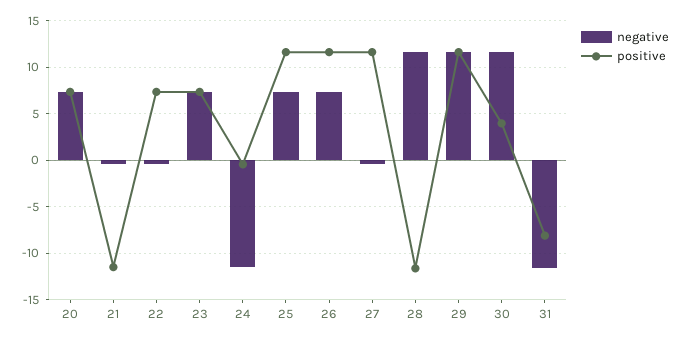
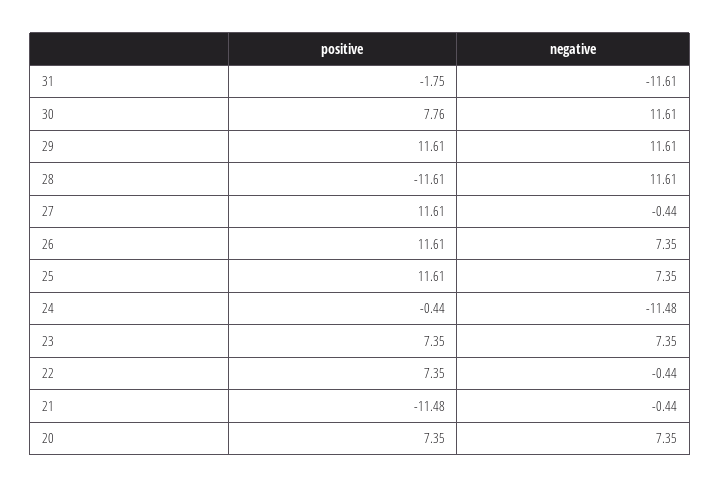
positive, 30: 4 -> 7.76
positive, 31: -8 -> -1.75

